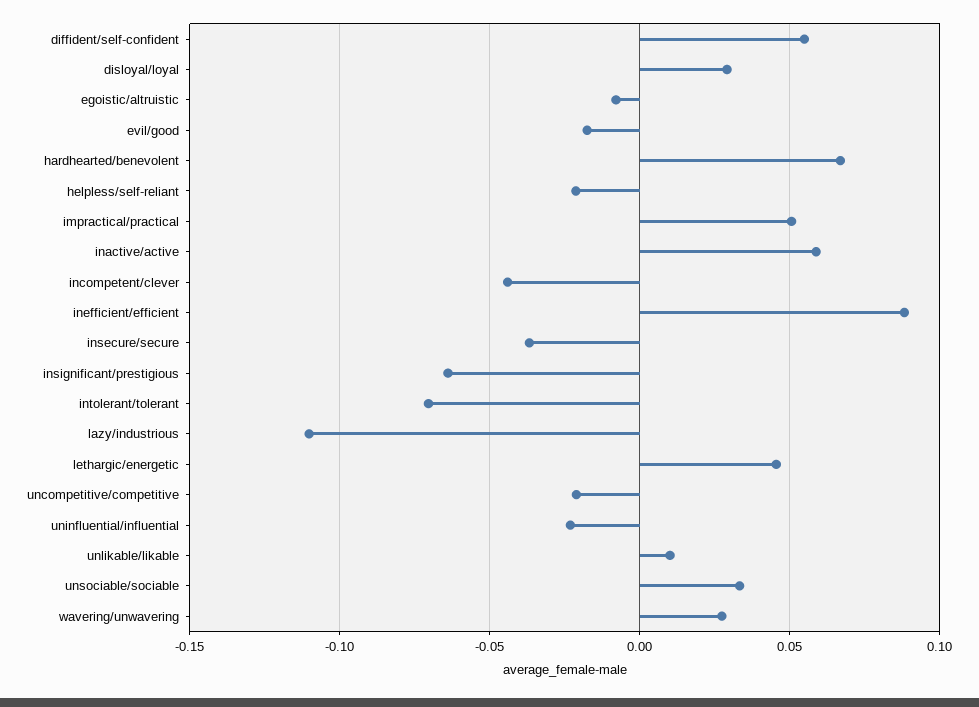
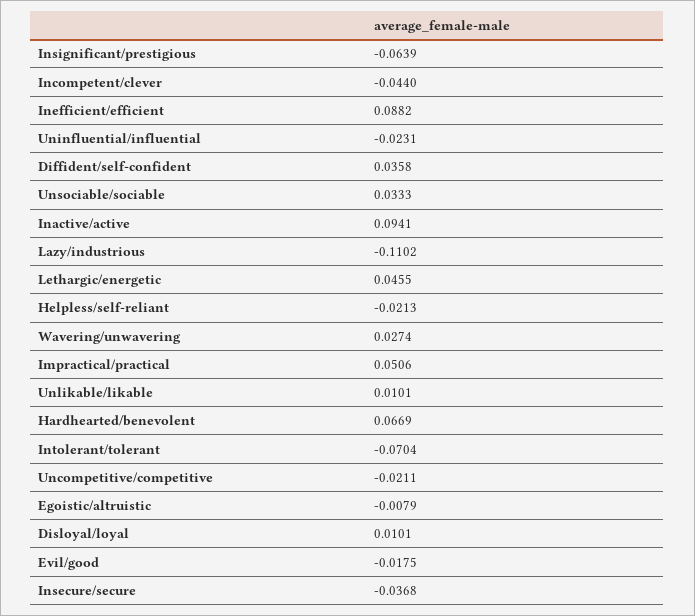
diffident/self-confident: 0.055 -> 0.0358
disloyal/loyal: 0.03 -> 0.0101
inactive/active: 0.06 -> 0.0941

